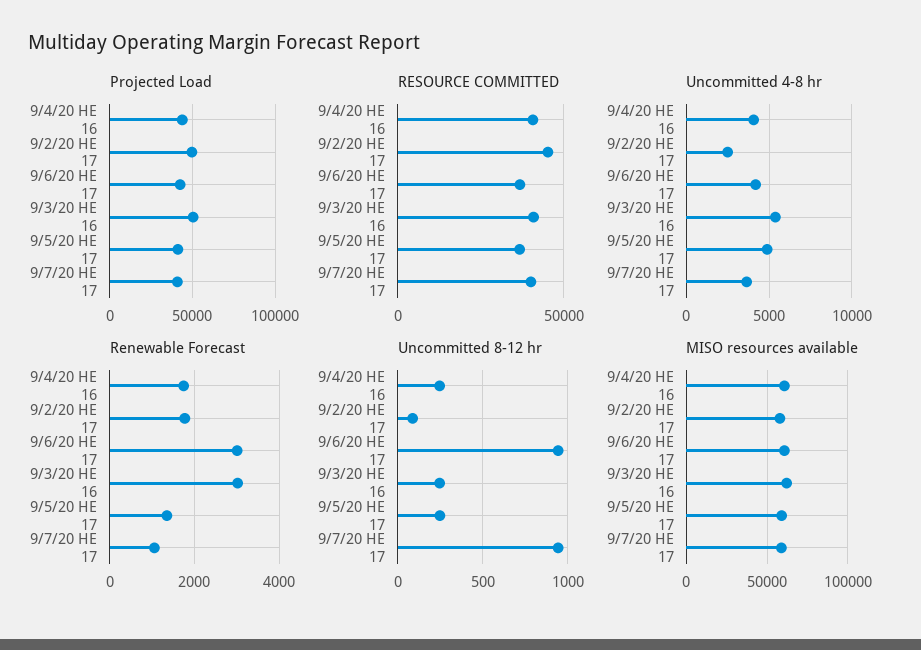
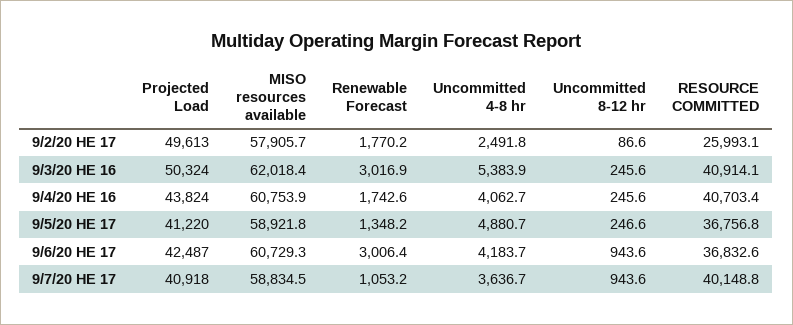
RESOURCE COMMITTED, 9/2/20 HE 17: 45000 -> 25993.1

